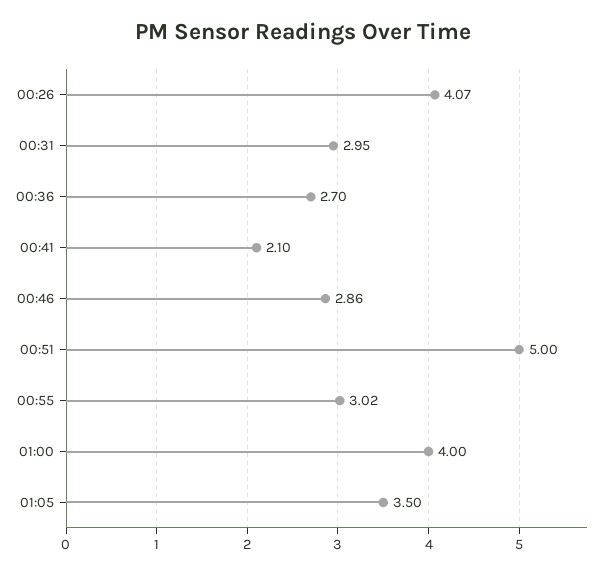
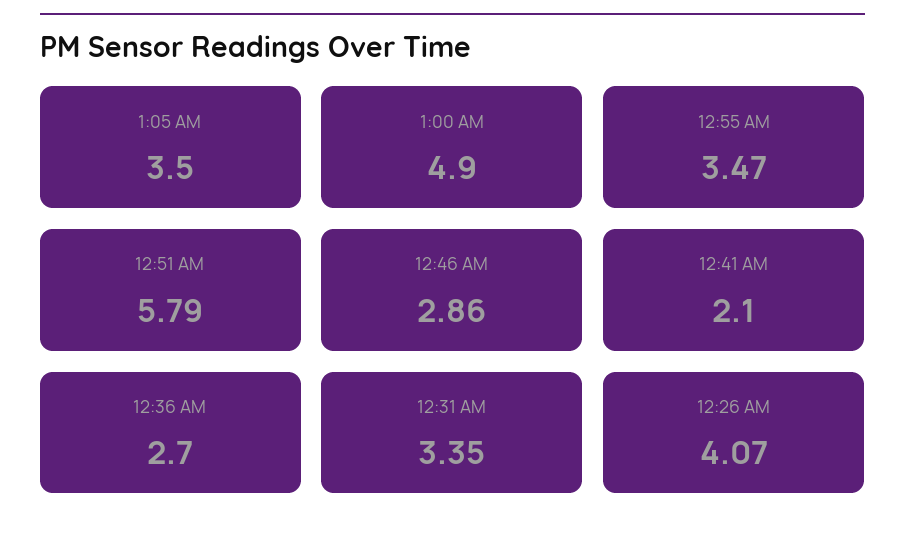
00:31: 2.95 -> 3.35
00:51: 5 -> 5.79
00:55: 3.02 -> 3.47
01:00: 4 -> 4.9

